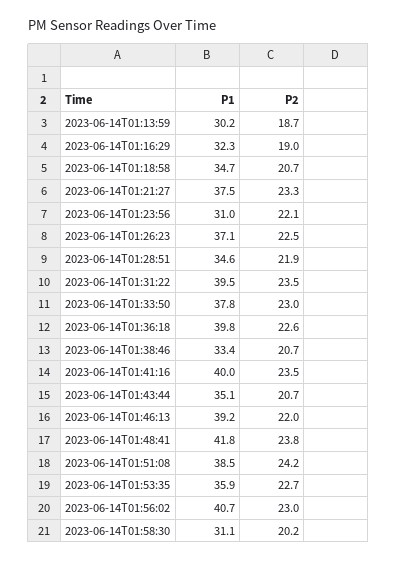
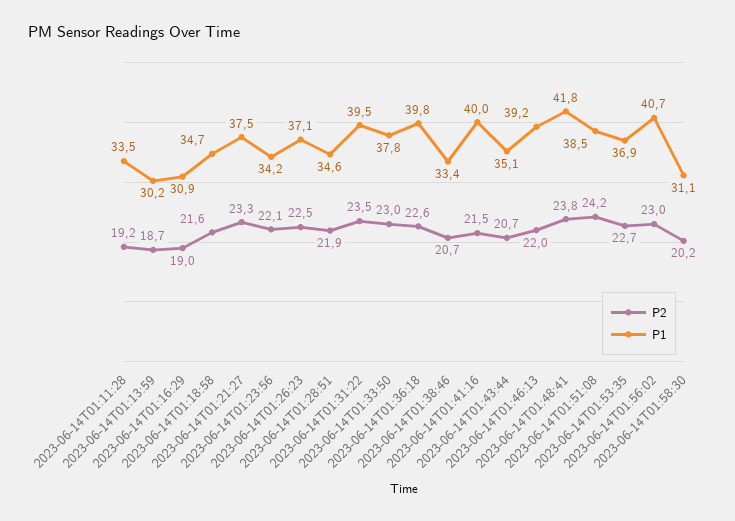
P1, 2023-06-14T01:16:29: 32.3 -> 30.9
P2, 2023-06-14T01:18:58: 20.7 -> 21.6
P1, 2023-06-14T01:23:56: 31 -> 34.2
P2, 2023-06-14T01:41:16: 23.5 -> 21.5
P1, 2023-06-14T01:53:35: 35.9 -> 36.9
P2, 2023-06-14T01:11:28: none -> 19.2
P1, 2023-06-14T01:11:28: none -> 33.5

